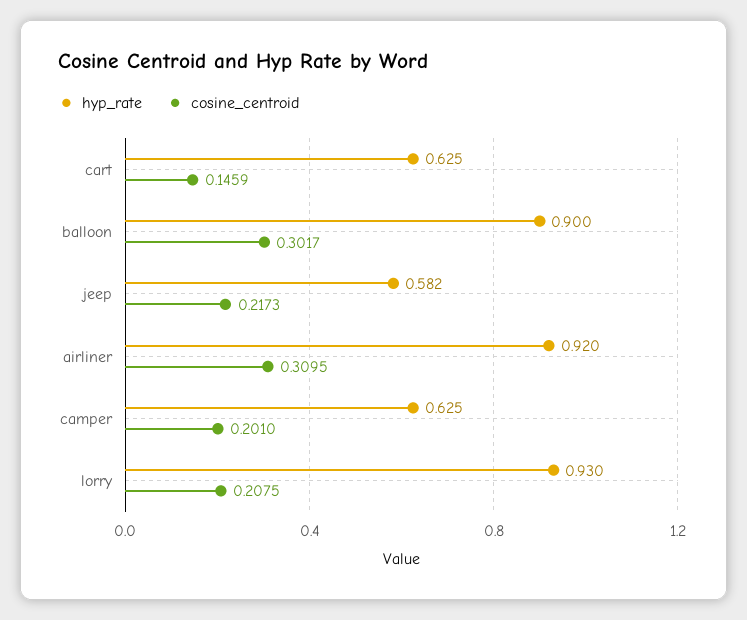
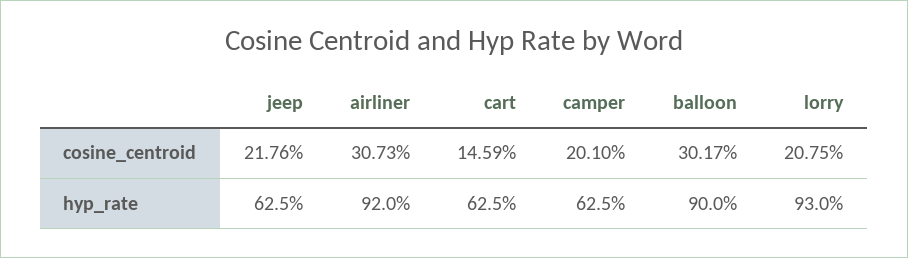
hyp_rate, jeep: 0.582 -> 0.625
cosine_centroid, jeep: 0.2173 -> 0.2176
cosine_centroid, airliner: 0.3095 -> 0.3073

